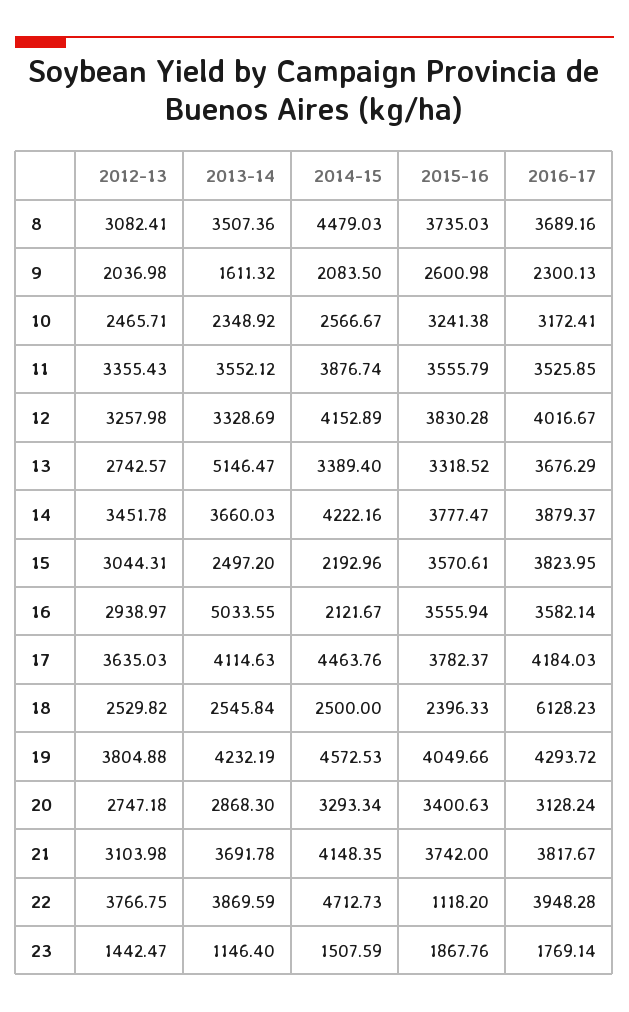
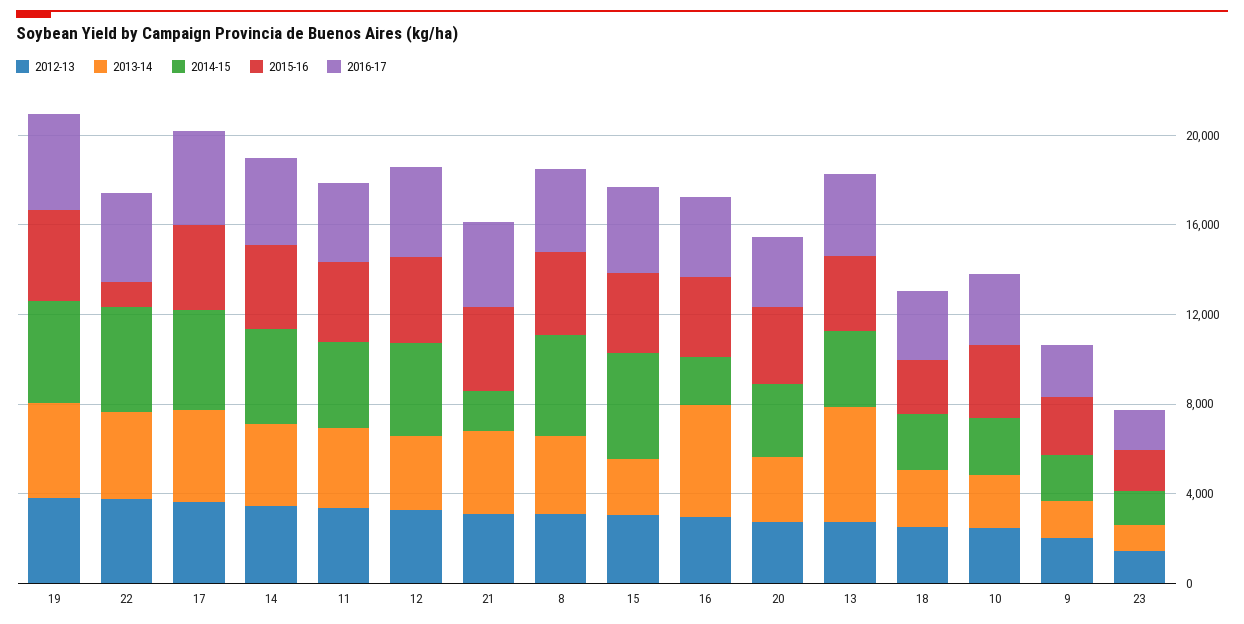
2014-15, 15: 2192.96 -> 5000
2016-17, 18: 6128.23 -> 3000
2014-15, 21: 4148.35 -> 2000

